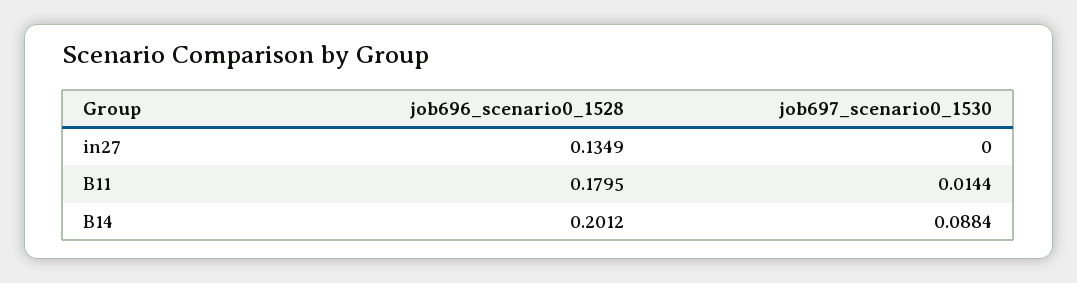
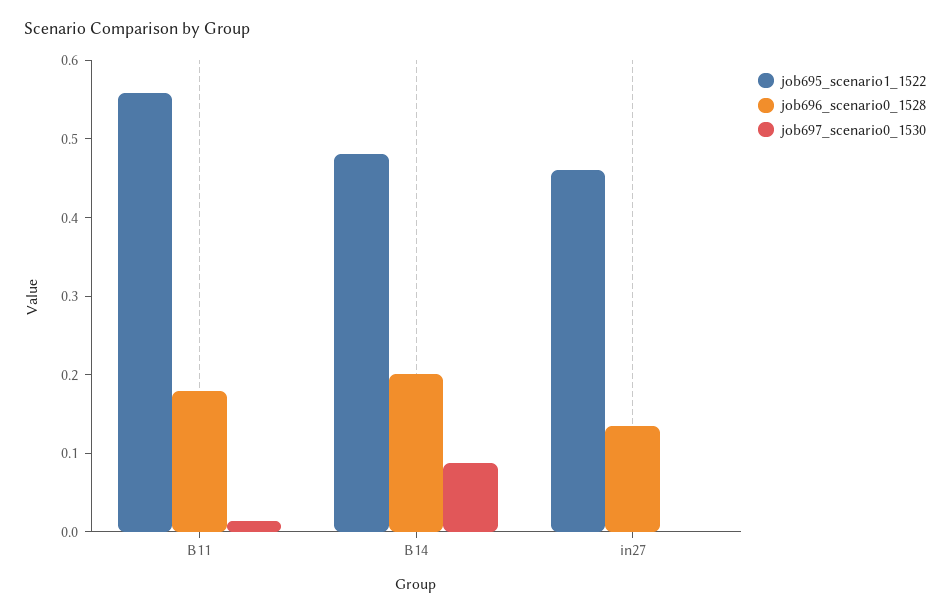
job695_scenario1_1522, B11: none -> 0.56
job695_scenario1_1522, B14: none -> 0.48
job695_scenario1_1522, in27: none -> 0.46

